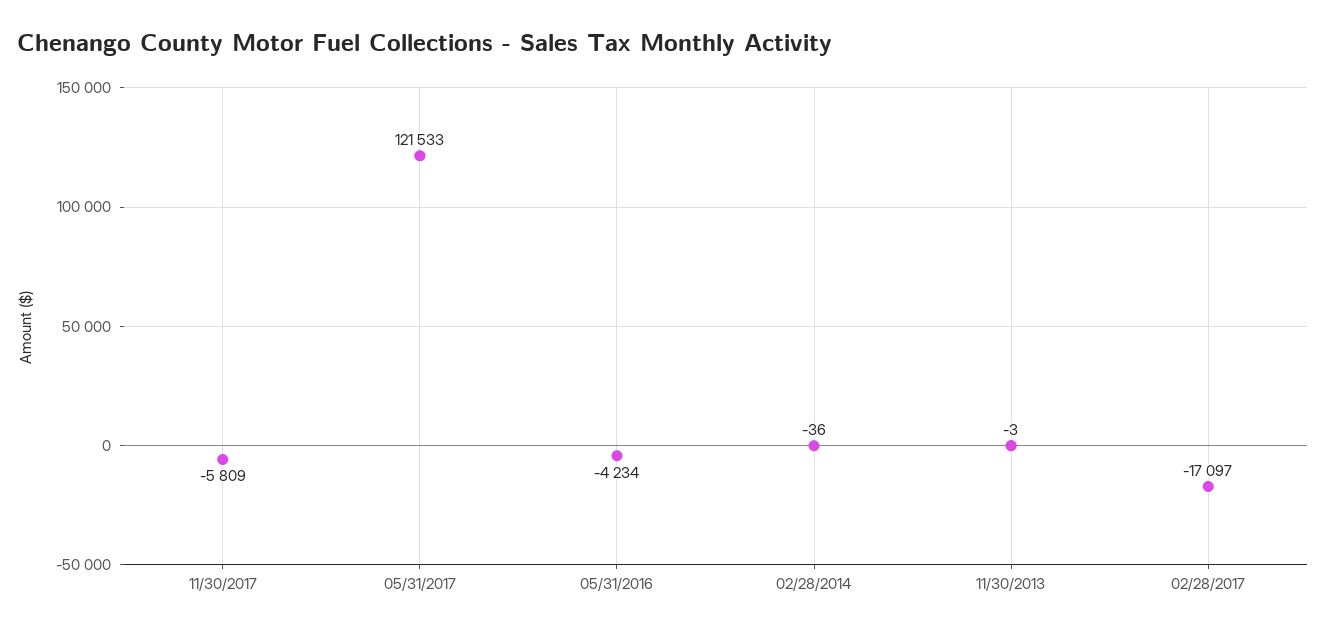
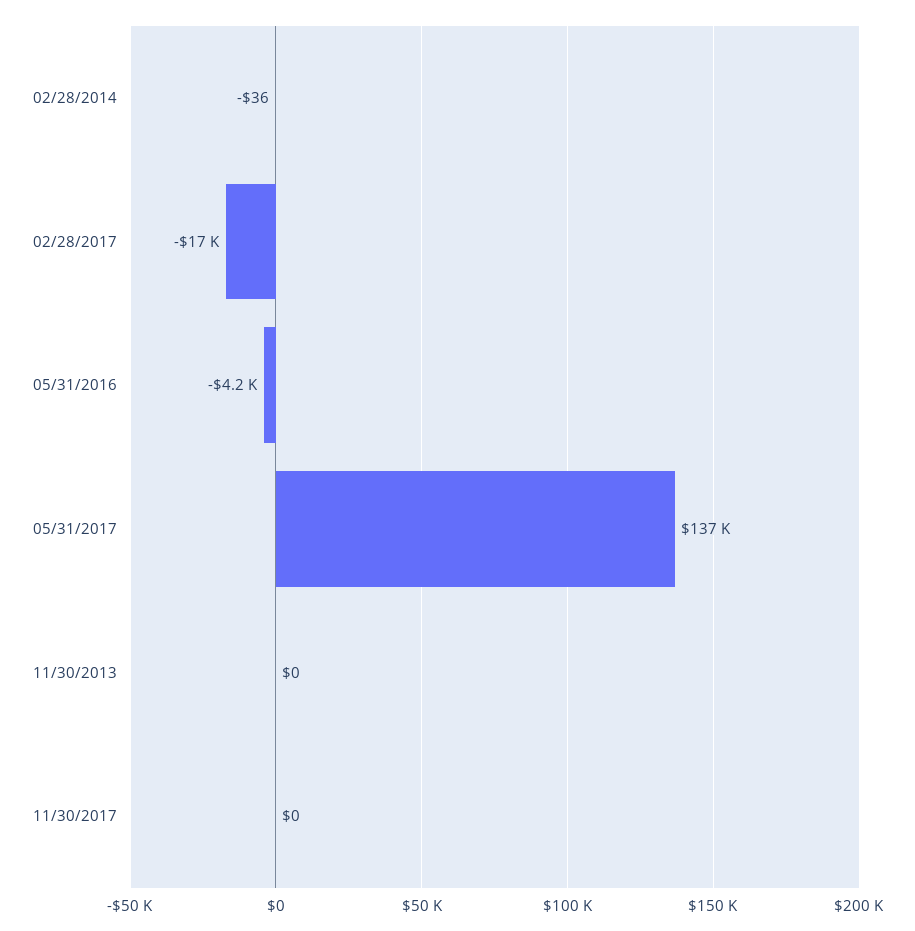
11/30/2017: -5809 -> 0
05/31/2017: 121533 -> 137000
11/30/2013: -3 -> 0

